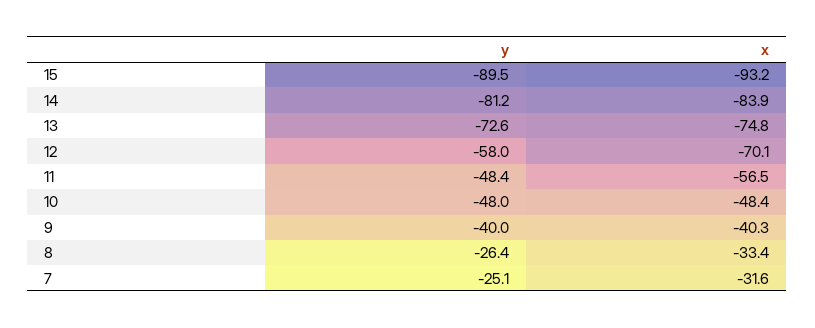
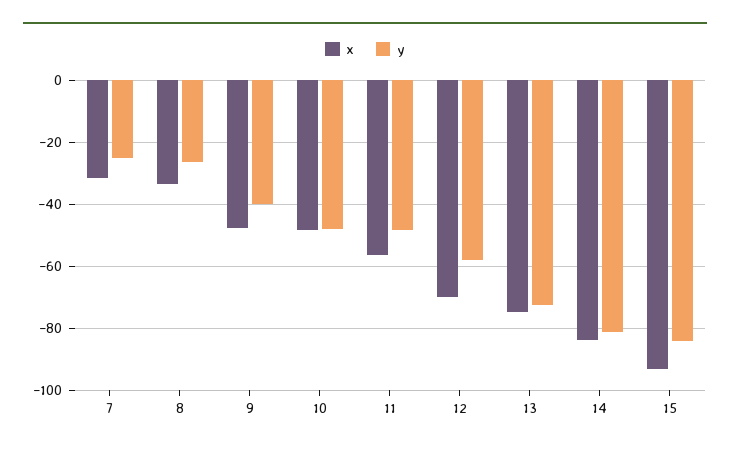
y, 15: -89.5 -> -84
x, 9: -40.3 -> -48

